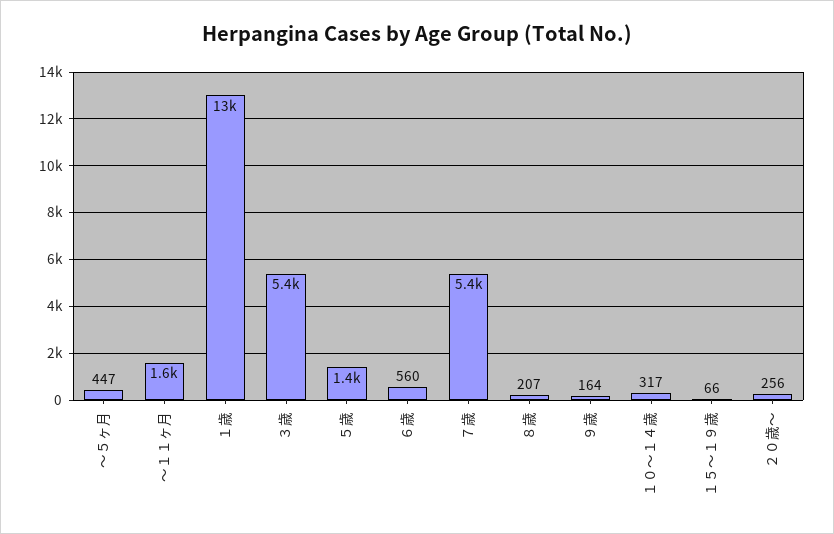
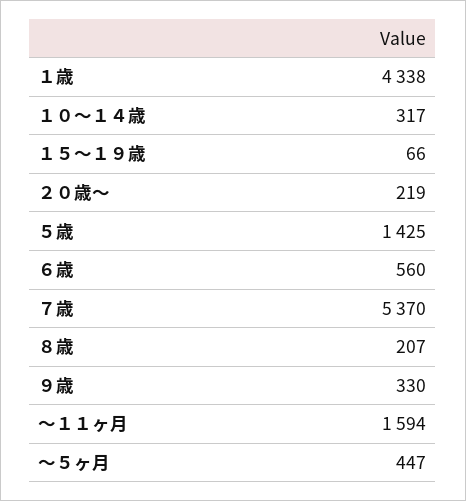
１歳: 13000 -> 4338
３歳: 5400 -> none
９歳: 164 -> 330
２０歳～: 256 -> 219

